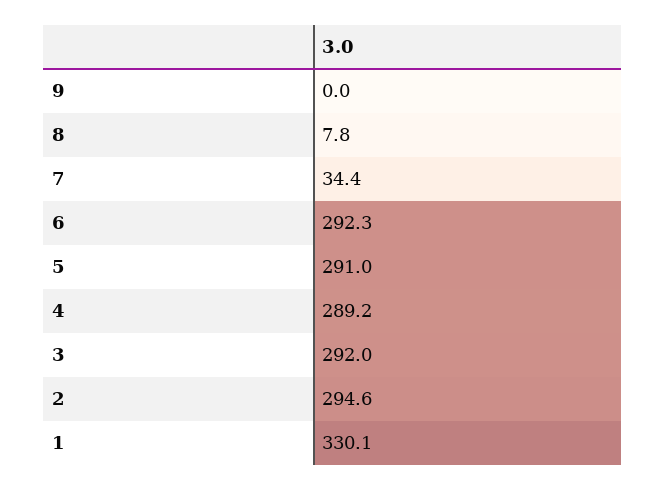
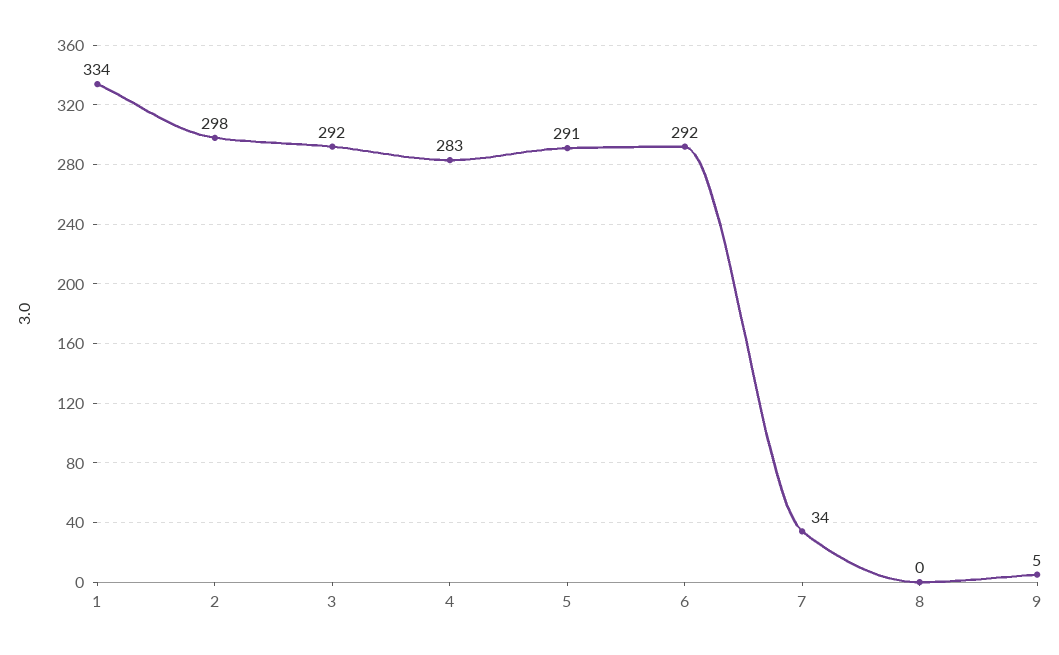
9: 0 -> 5
8: 7.8 -> 0
4: 289.2 -> 283
2: 294.6 -> 298
1: 330.1 -> 334

